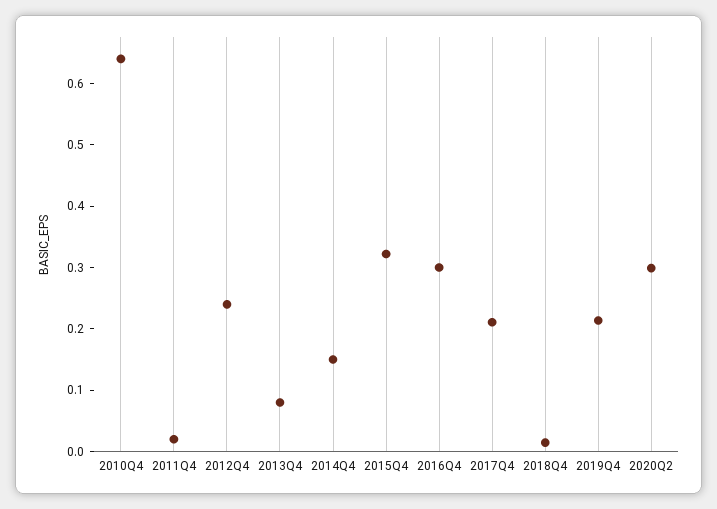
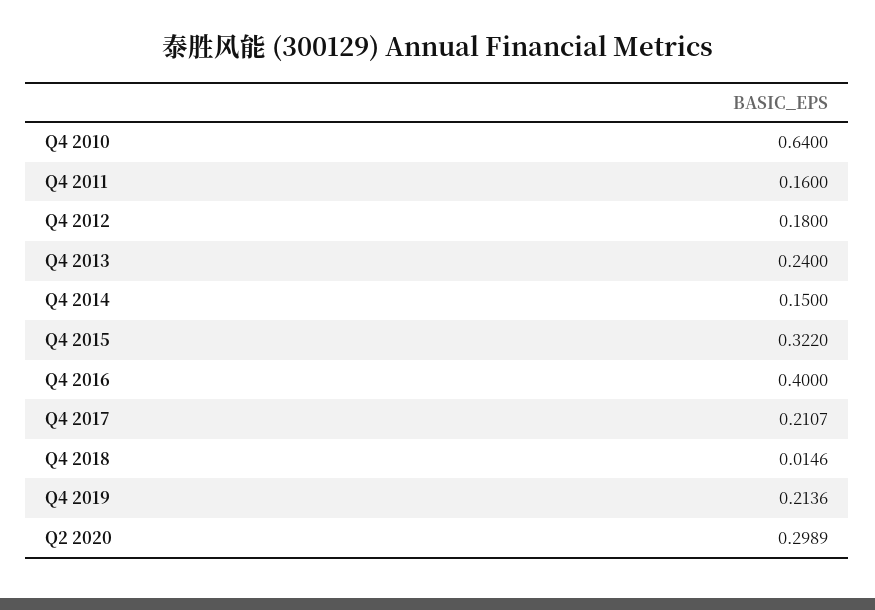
2011Q4: 0.02 -> 0.16
2012Q4: 0.24 -> 0.18
2013Q4: 0.08 -> 0.24
2016Q4: 0.3 -> 0.4

